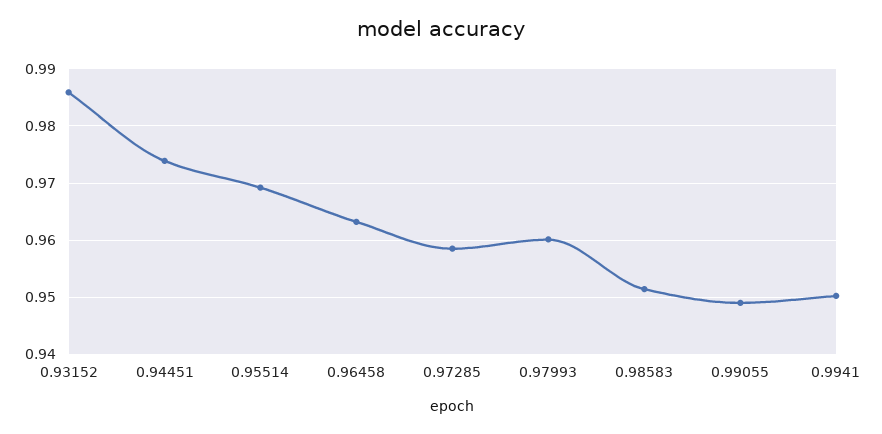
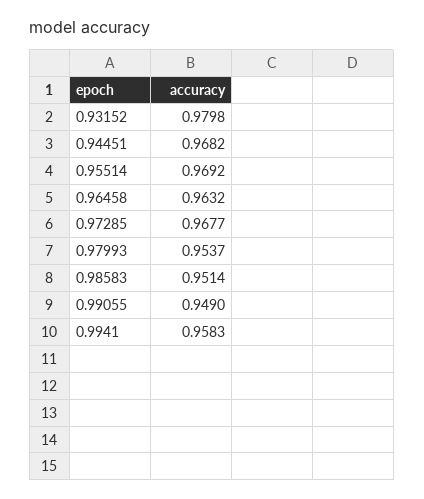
0.93152: 0.986 -> 0.9798
0.94451: 0.974 -> 0.9682
0.97285: 0.958 -> 0.9677
0.97993: 0.96 -> 0.9537
0.9941: 0.95 -> 0.9583

